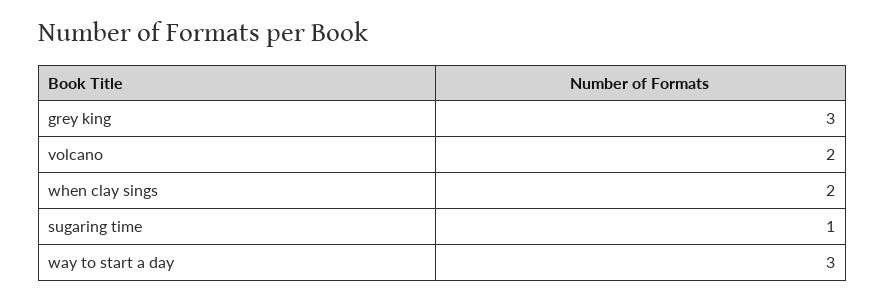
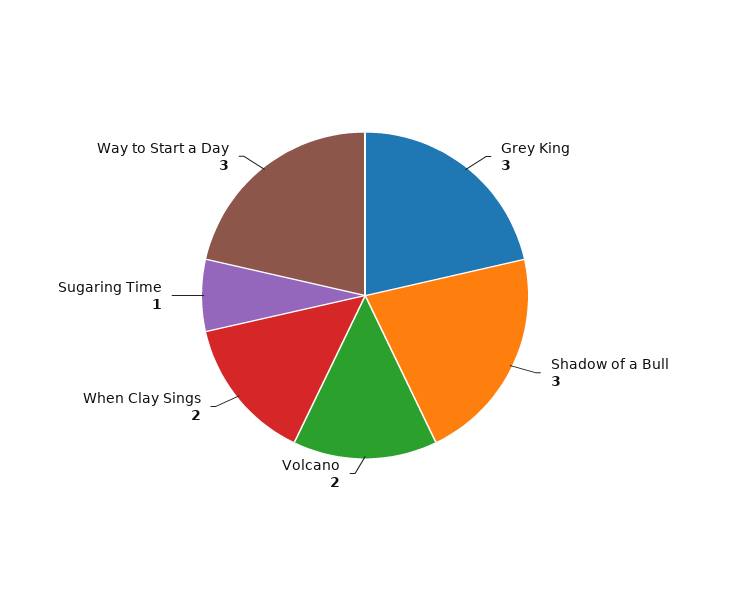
Shadow of a Bull: none -> 3

